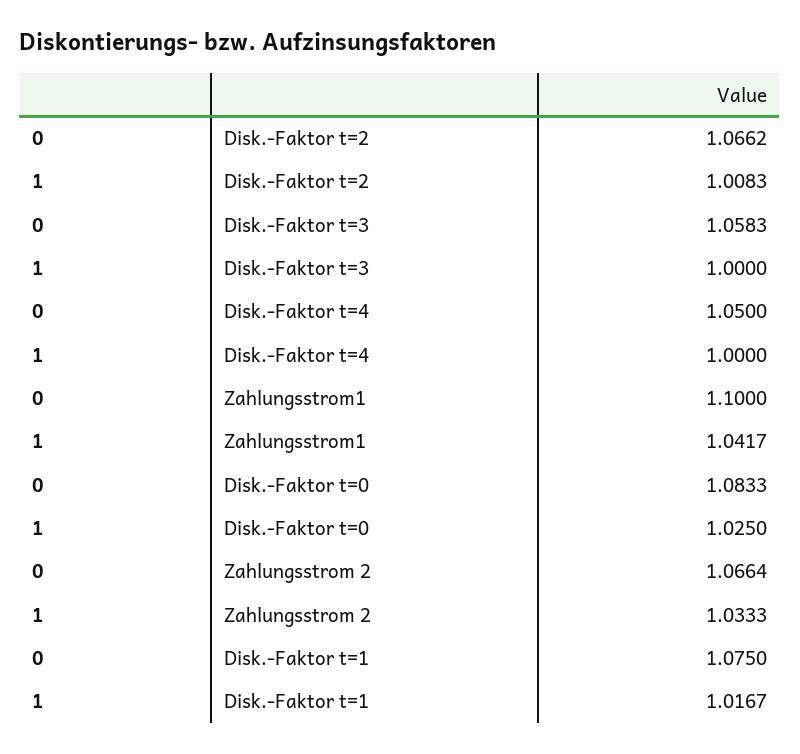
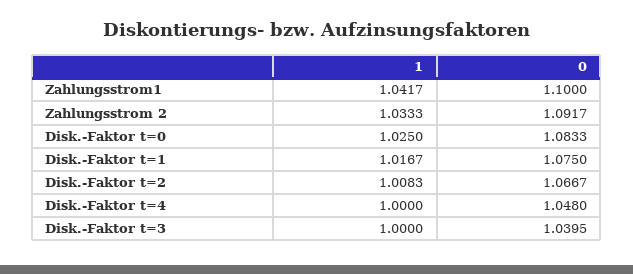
0, Disk.-Faktor t=2: 1.0662 -> 1.0667
0, Disk.-Faktor t=3: 1.0583 -> 1.0395
0, Disk.-Faktor t=4: 1.05 -> 1.048
0, Zahlungsstrom 2: 1.0664 -> 1.0917

